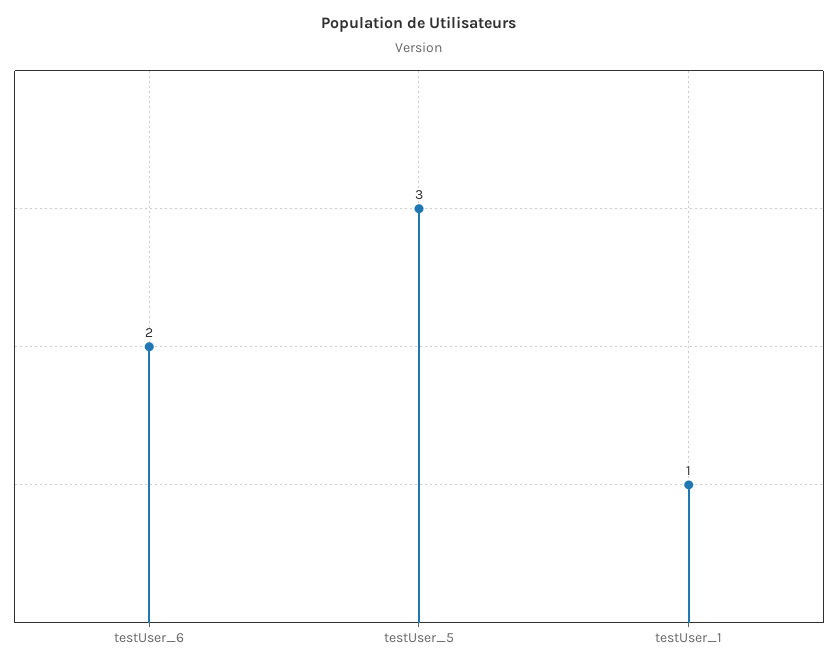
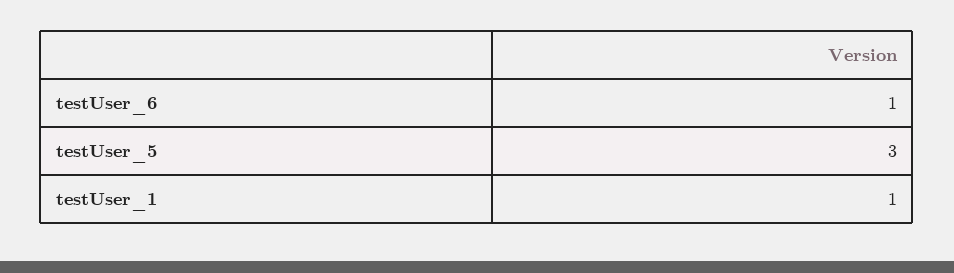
testUser_6: 2 -> 1

